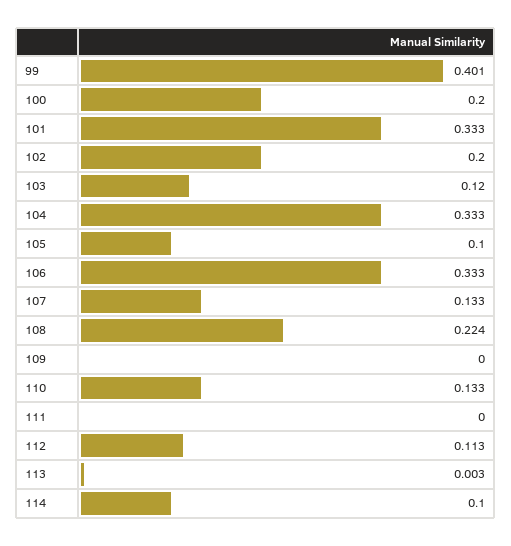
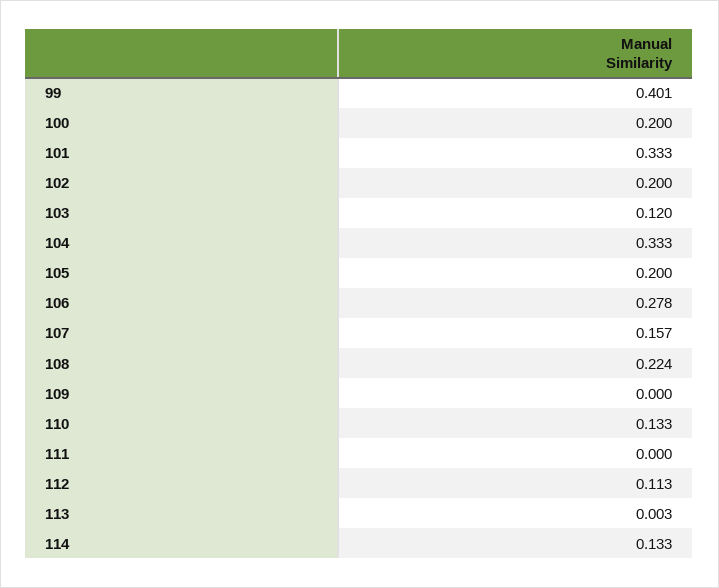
105: 0.1 -> 0.2
106: 0.333 -> 0.278
107: 0.133 -> 0.157
114: 0.1 -> 0.133

